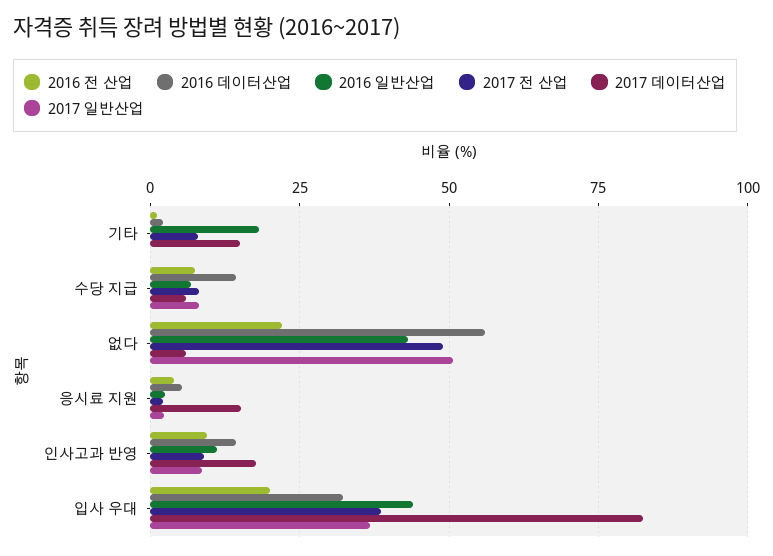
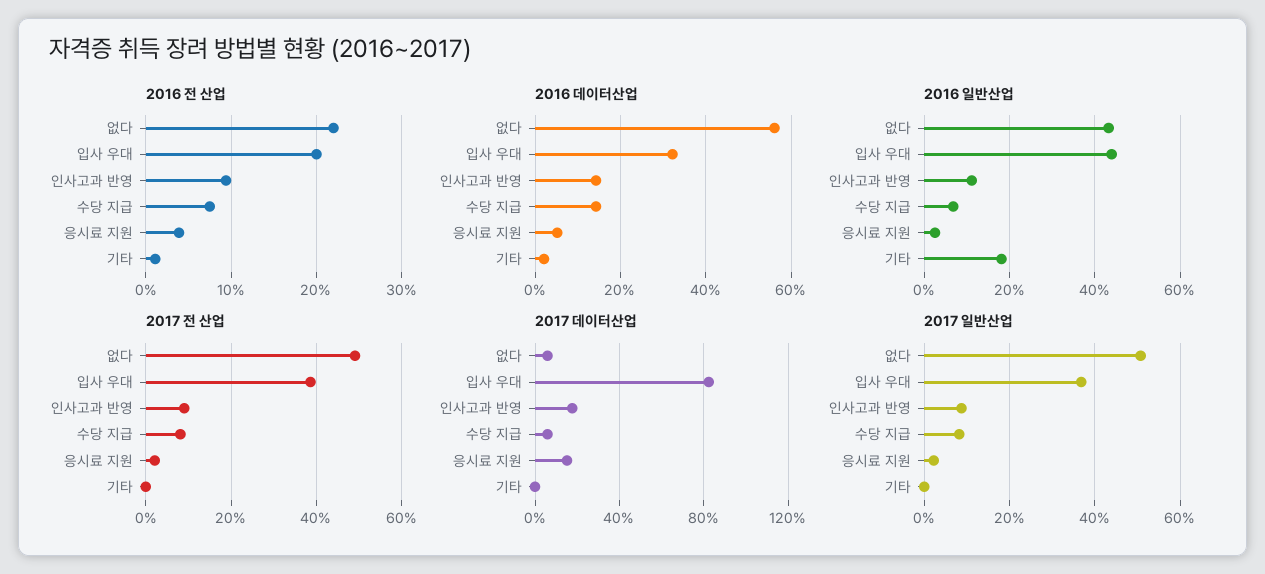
2017 전 산업, 기타: 7.5 -> 0
2017 데이터산업, 기타: 15 -> 0

